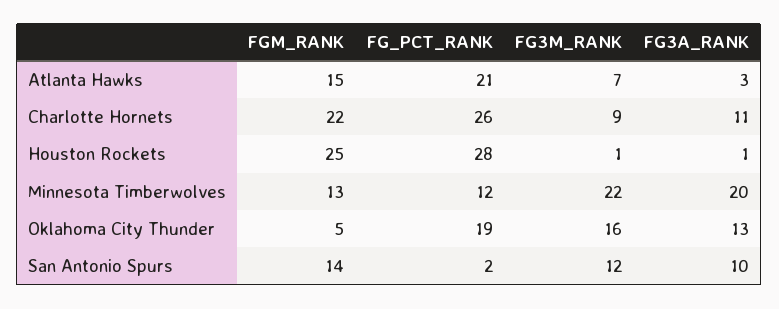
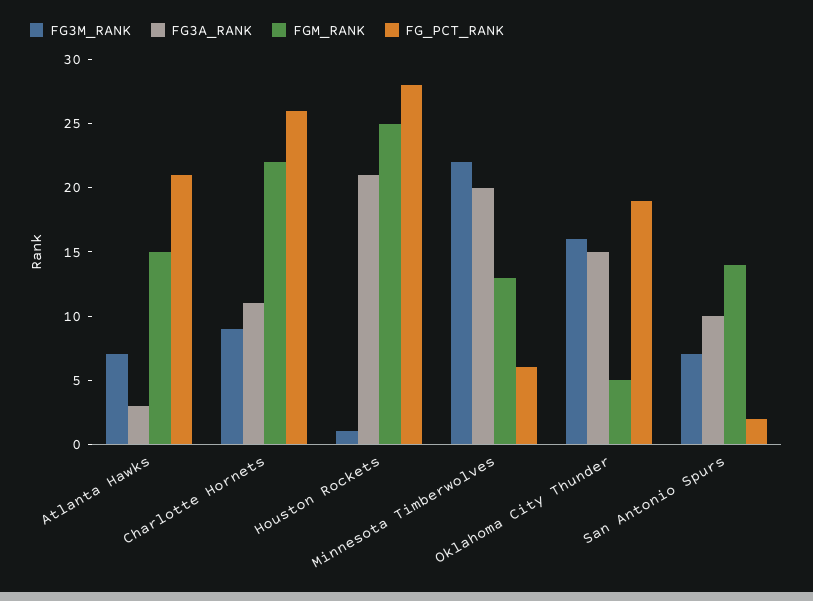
FG3A_RANK, Houston Rockets: 1 -> 21
FG_PCT_RANK, Minnesota Timberwolves: 12 -> 6
FG3A_RANK, Oklahoma City Thunder: 13 -> 15
FG3M_RANK, San Antonio Spurs: 12 -> 7

